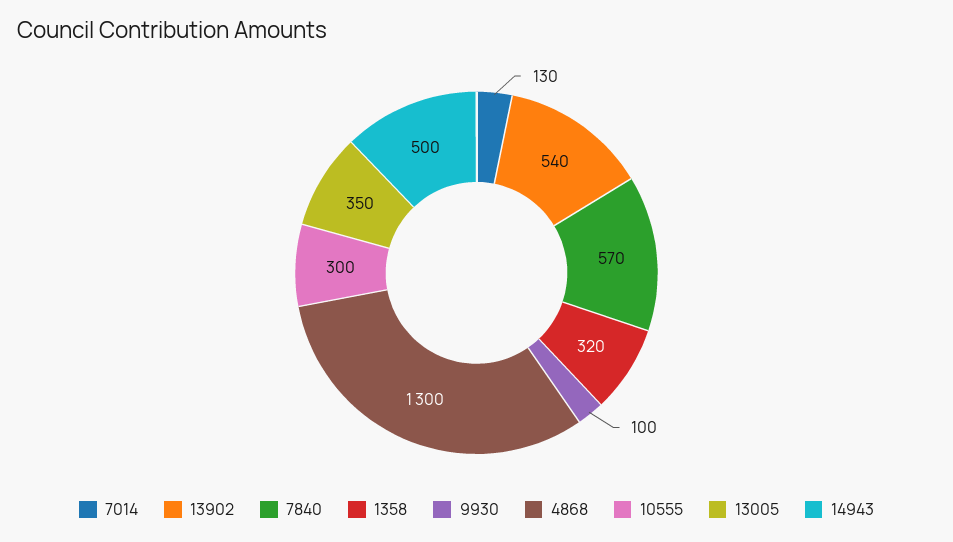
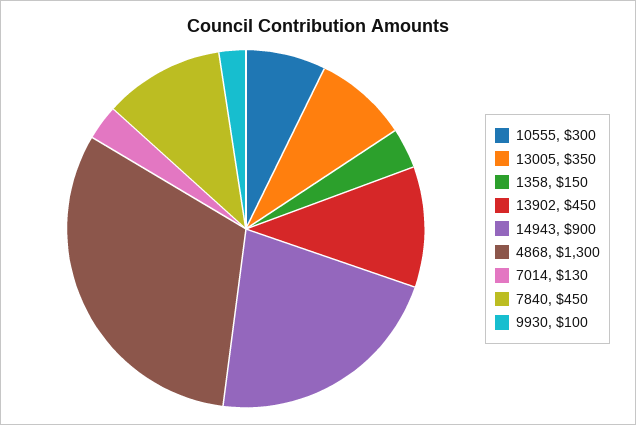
13902: 540 -> 450
7840: 570 -> 450
1358: 320 -> 150
14943: 500 -> 900

